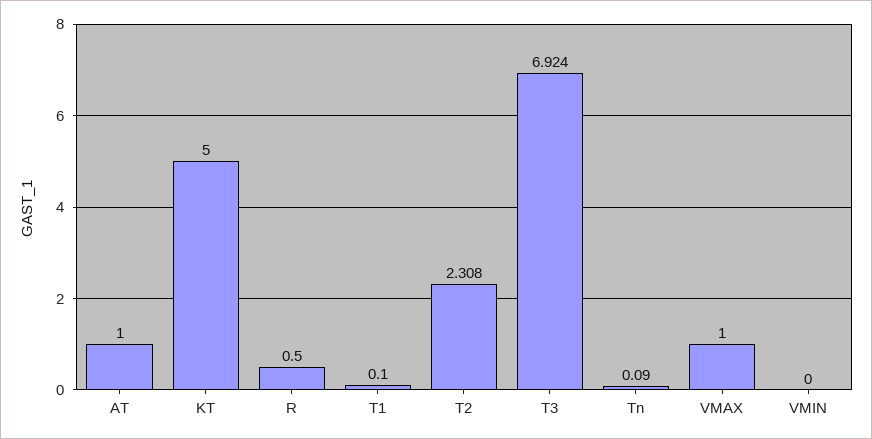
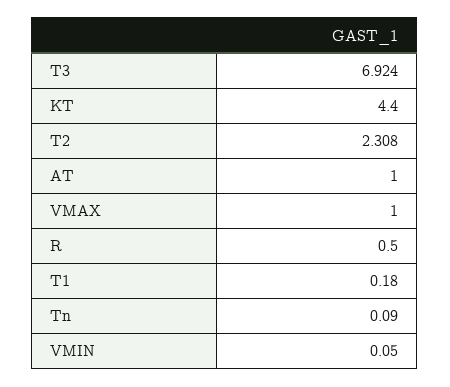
KT: 5 -> 4.4
T1: 0.1 -> 0.18
VMIN: 0 -> 0.05

